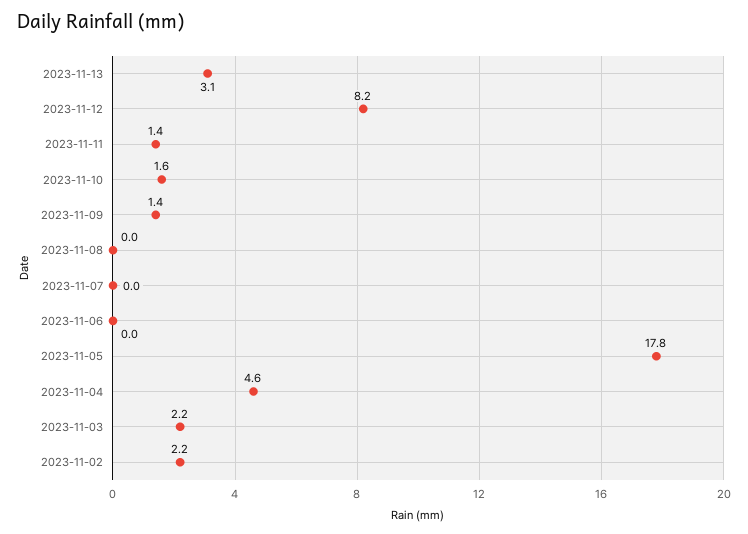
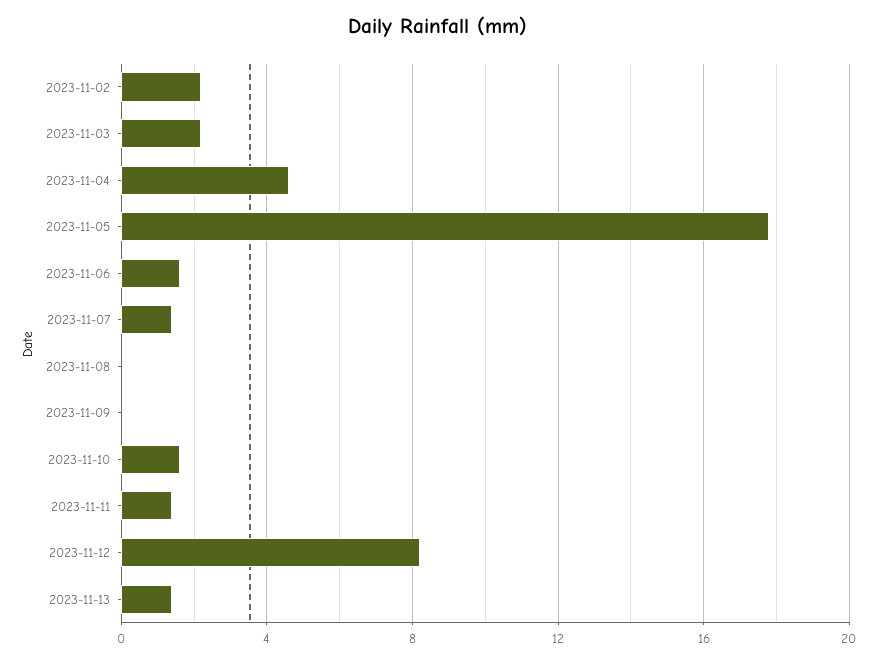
2023-11-13: 3.1 -> 1.5
2023-11-09: 1.4 -> 0
2023-11-07: 0 -> 1.5
2023-11-06: 0 -> 1.5

